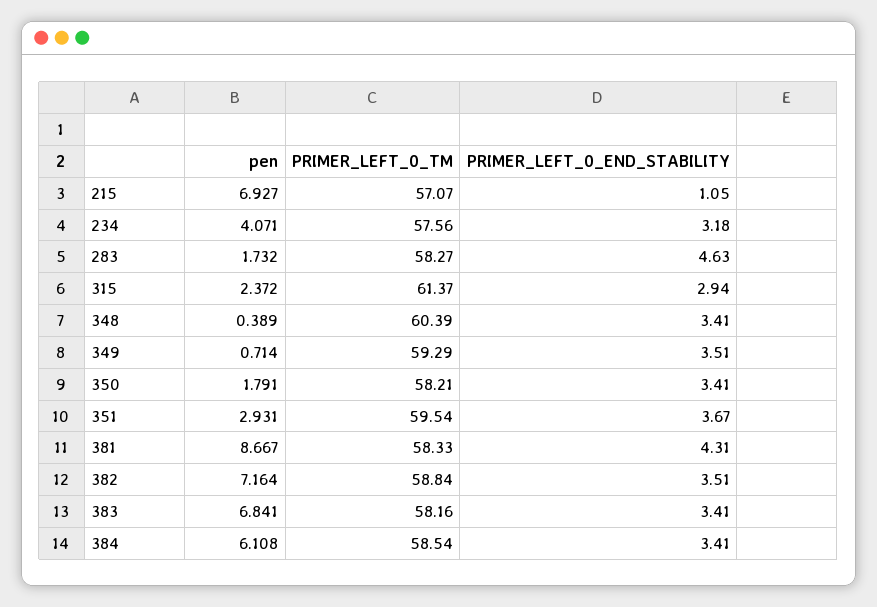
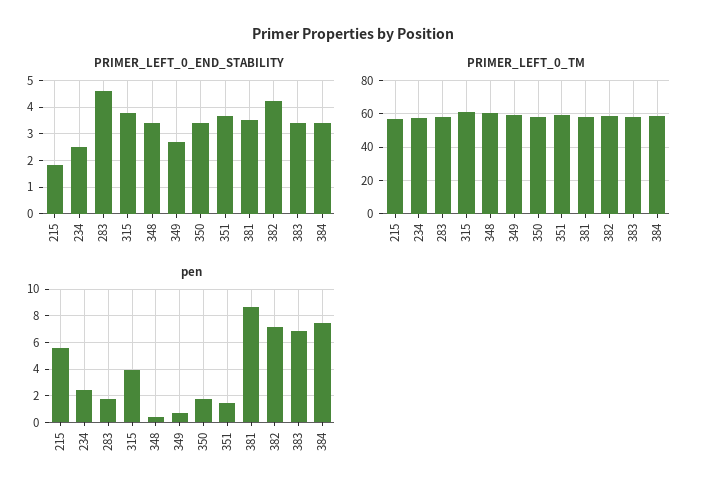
pen, 215: 6.927 -> 5.5
PRIMER_LEFT_0_END_STABILITY, 215: 1.05 -> 1.75
pen, 234: 4.071 -> 2.5
PRIMER_LEFT_0_END_STABILITY, 234: 3.18 -> 2.5
pen, 315: 2.372 -> 4
PRIMER_LEFT_0_END_STABILITY, 315: 2.94 -> 3.75
PRIMER_LEFT_0_END_STABILITY, 349: 3.51 -> 2.75
pen, 351: 2.931 -> 1.5
PRIMER_LEFT_0_END_STABILITY, 381: 4.31 -> 3.5
PRIMER_LEFT_0_END_STABILITY, 382: 3.51 -> 4.25
pen, 384: 6.108 -> 7.5

